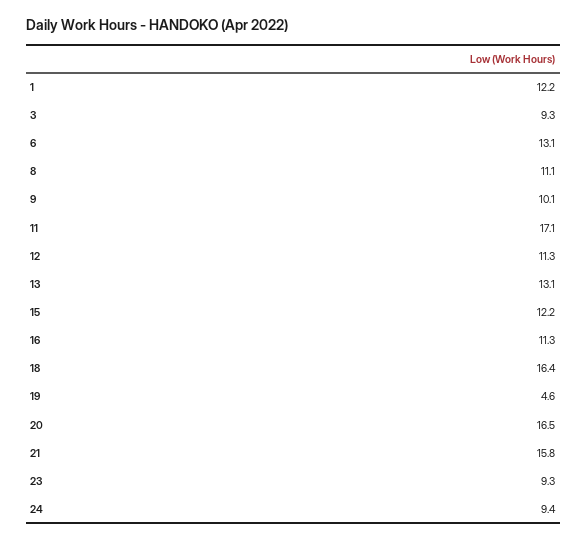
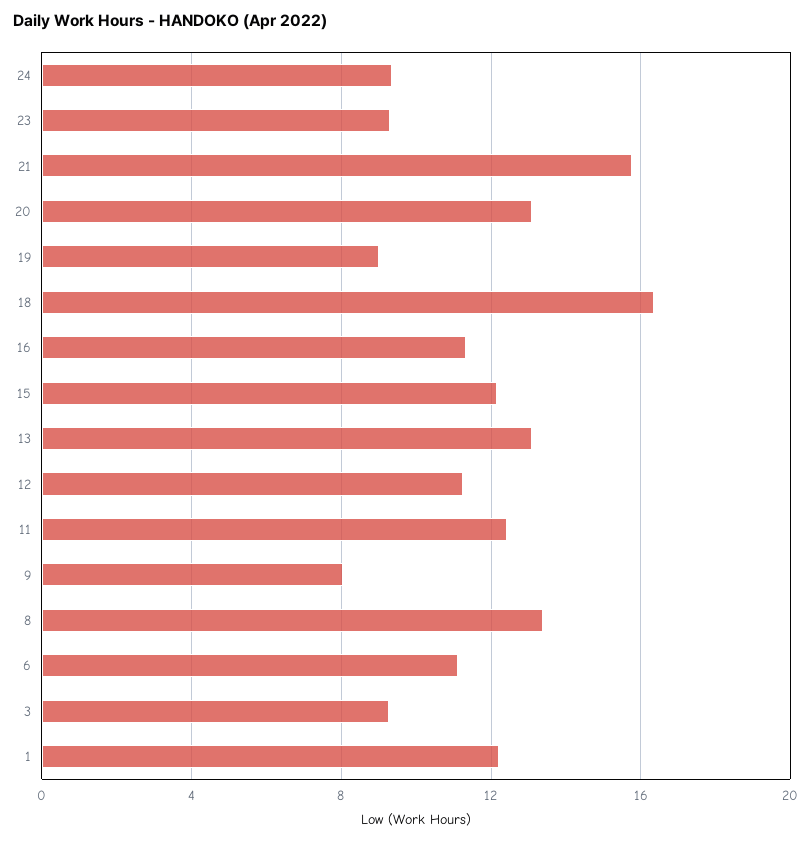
6: 13.1 -> 11
8: 11.1 -> 13.5
9: 10.1 -> 8
11: 17.1 -> 12.5
19: 4.6 -> 9
20: 16.5 -> 13

